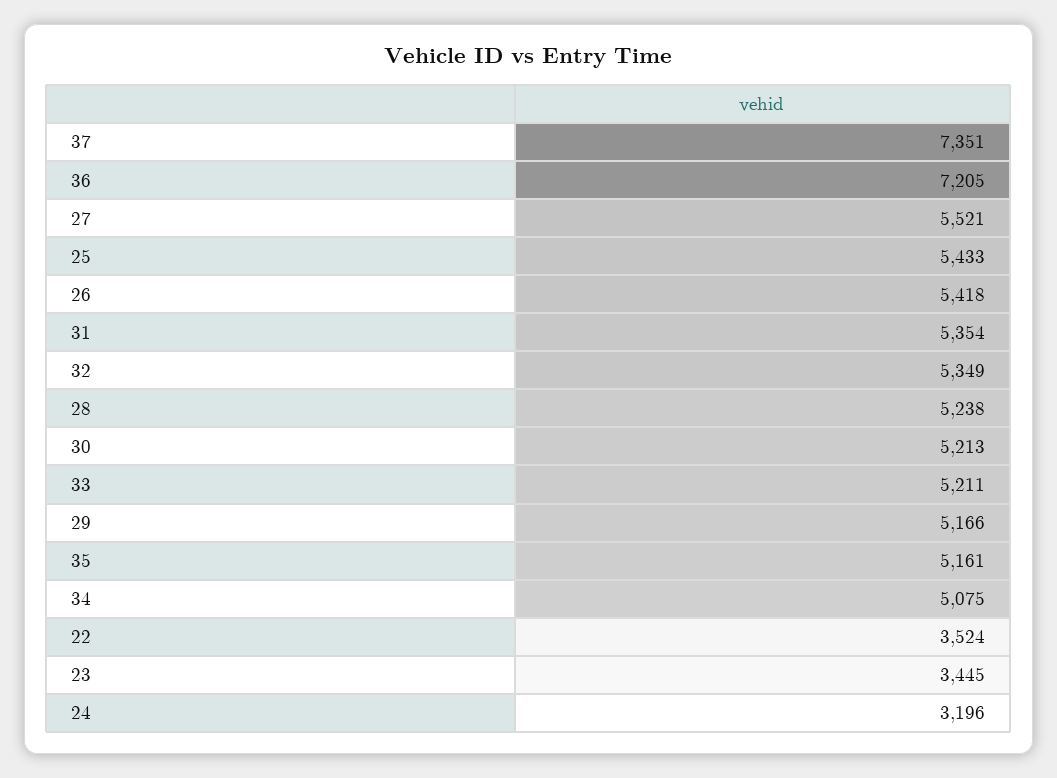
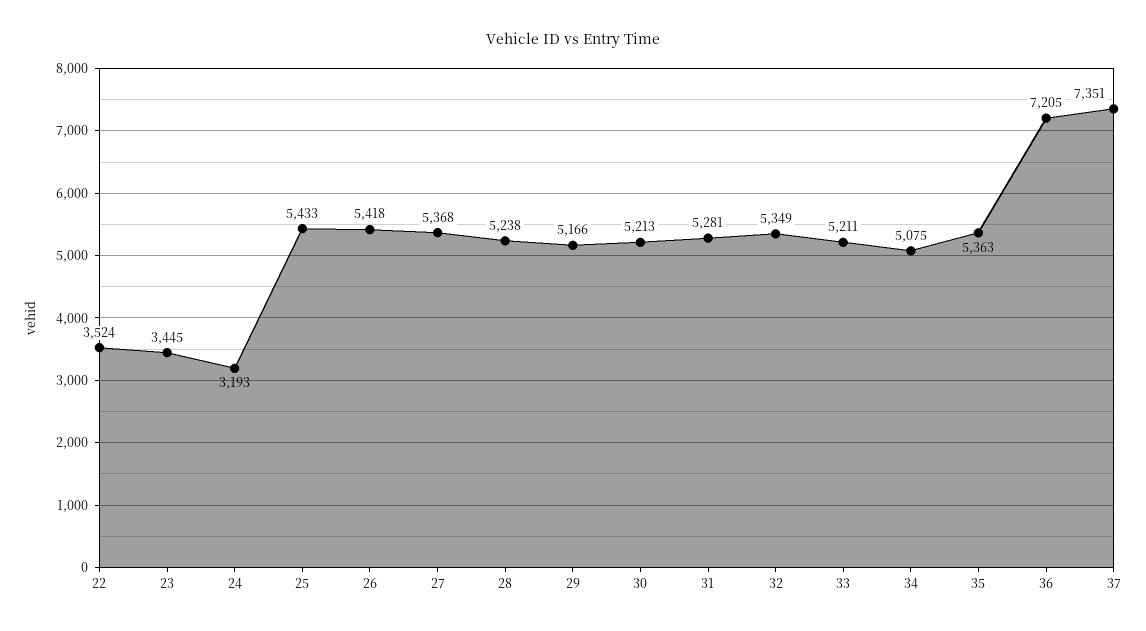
27: 5521 -> 5368
31: 5354 -> 5281
35: 5161 -> 5363
24: 3196 -> 3193

